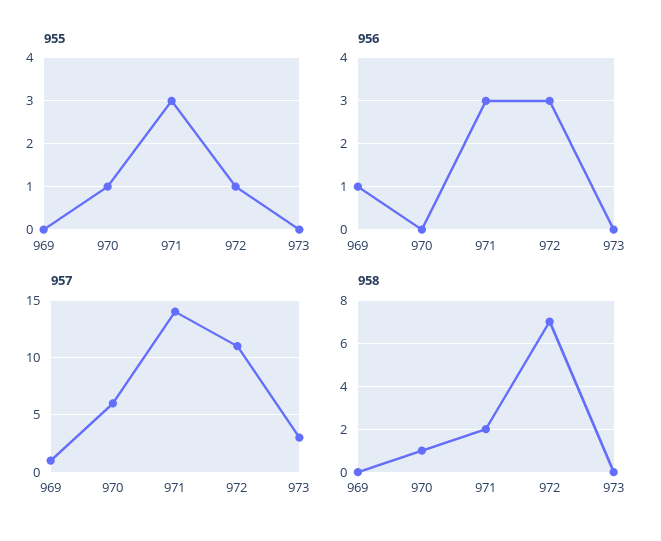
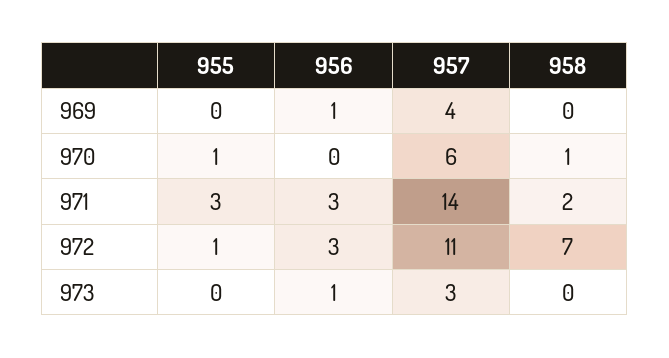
956, 973: 0 -> 1
957, 969: 1 -> 4

